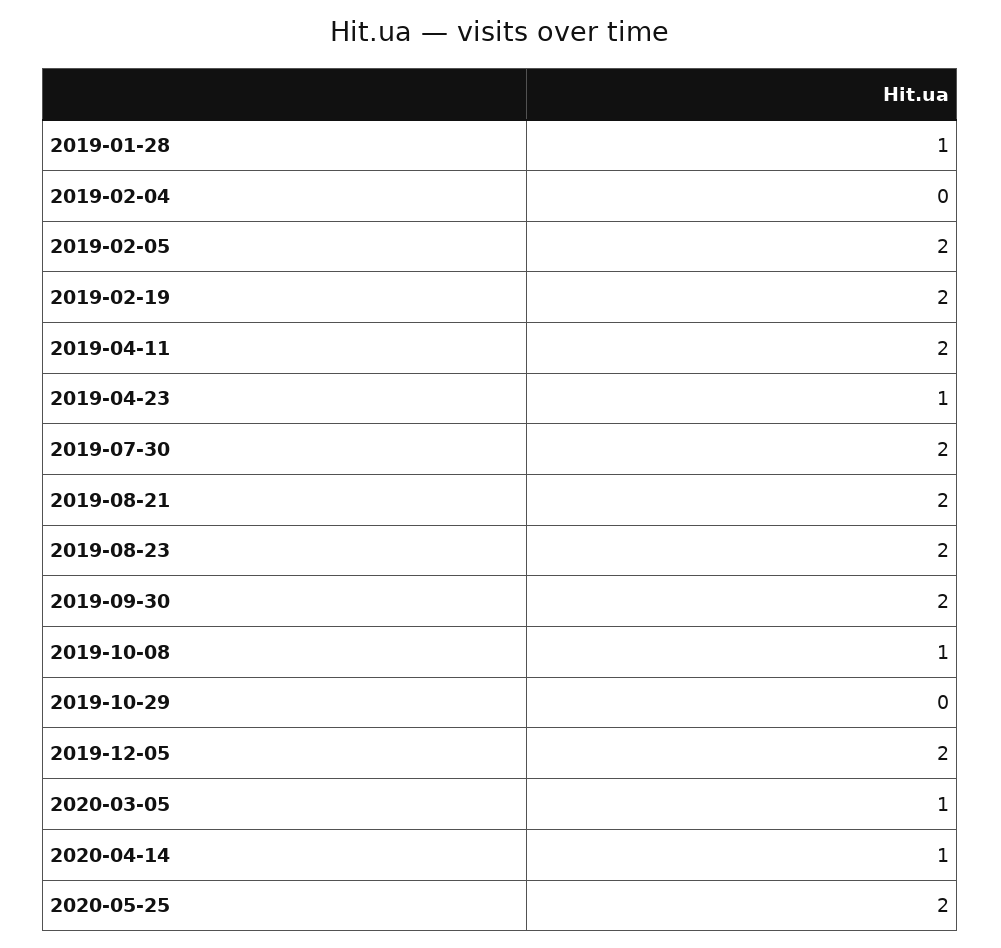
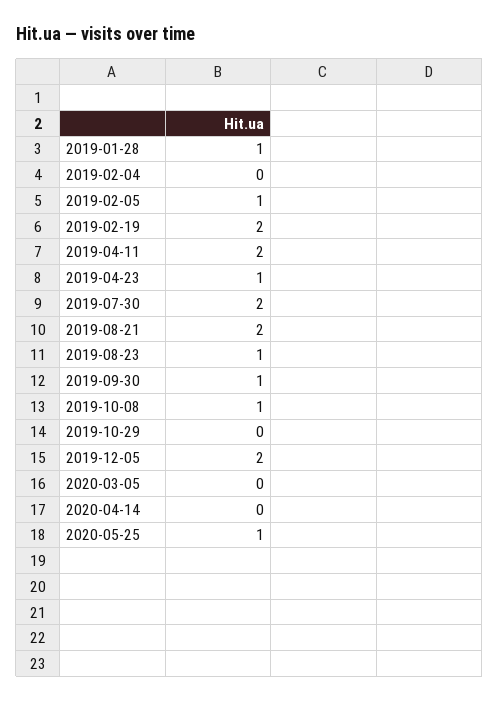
2019-02-05: 2 -> 1
2019-08-23: 2 -> 1
2019-09-30: 2 -> 1
2020-03-05: 1 -> 0
2020-04-14: 1 -> 0
2020-05-25: 2 -> 1

